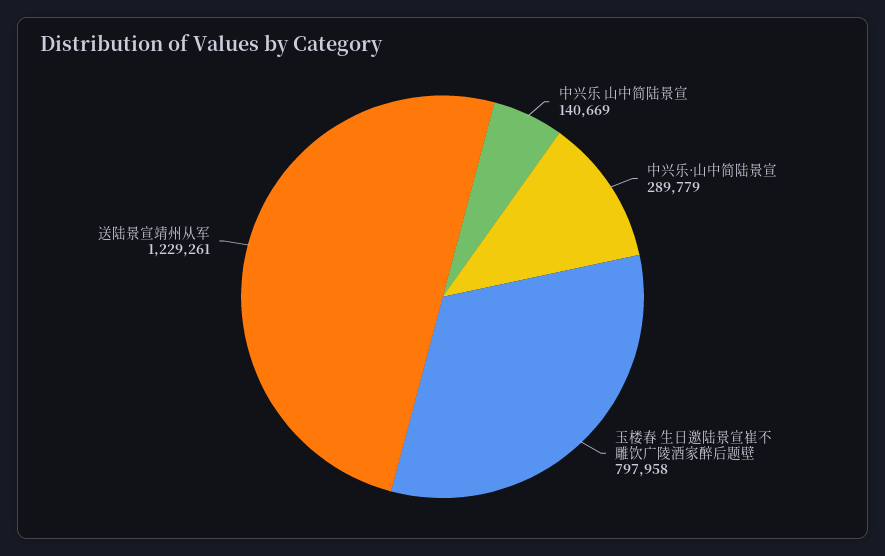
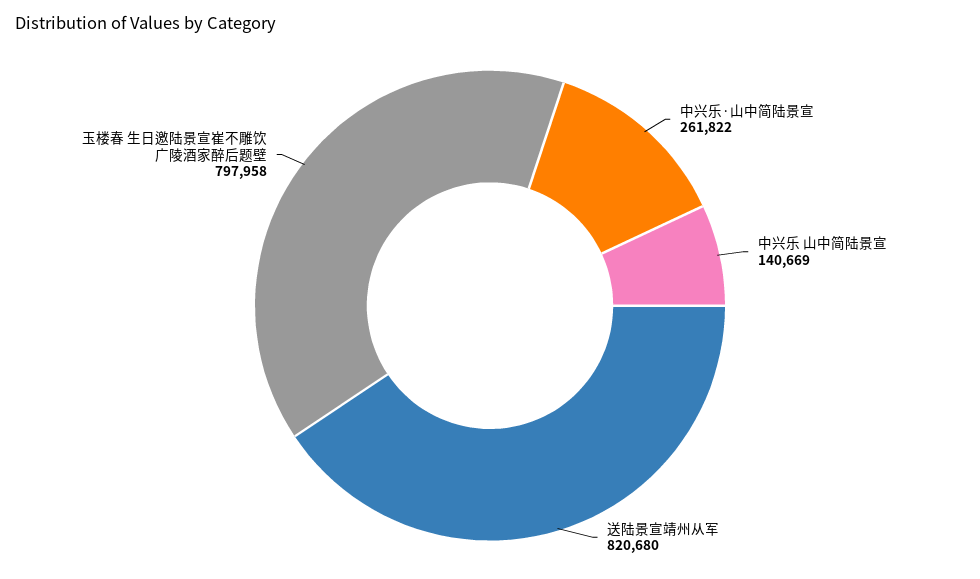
中兴乐·山中简陆景宣: 289779 -> 261822
送陆景宣靖州从军: 1229261 -> 820680

